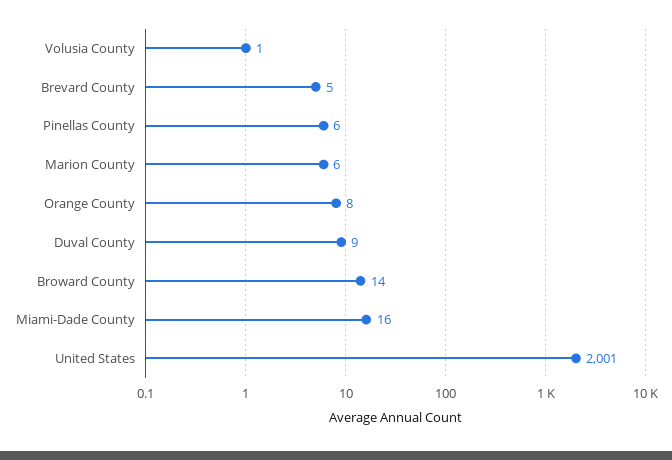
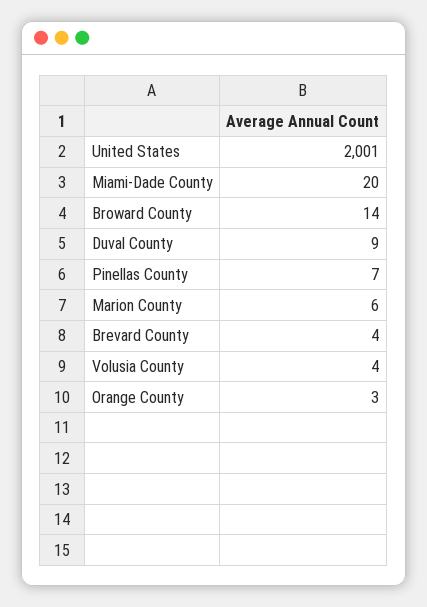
Volusia County: 1 -> 4
Brevard County: 5 -> 4
Pinellas County: 6 -> 7
Orange County: 8 -> 3
Miami-Dade County: 16 -> 20

